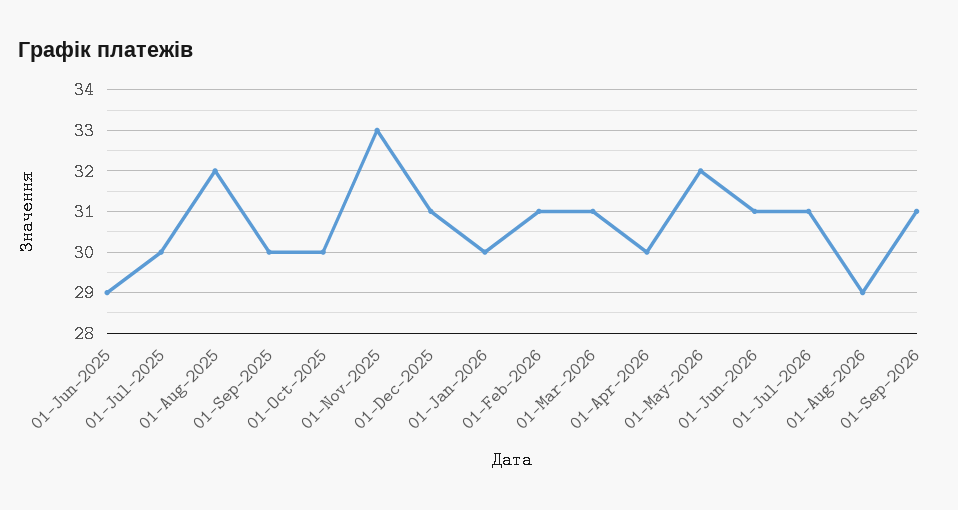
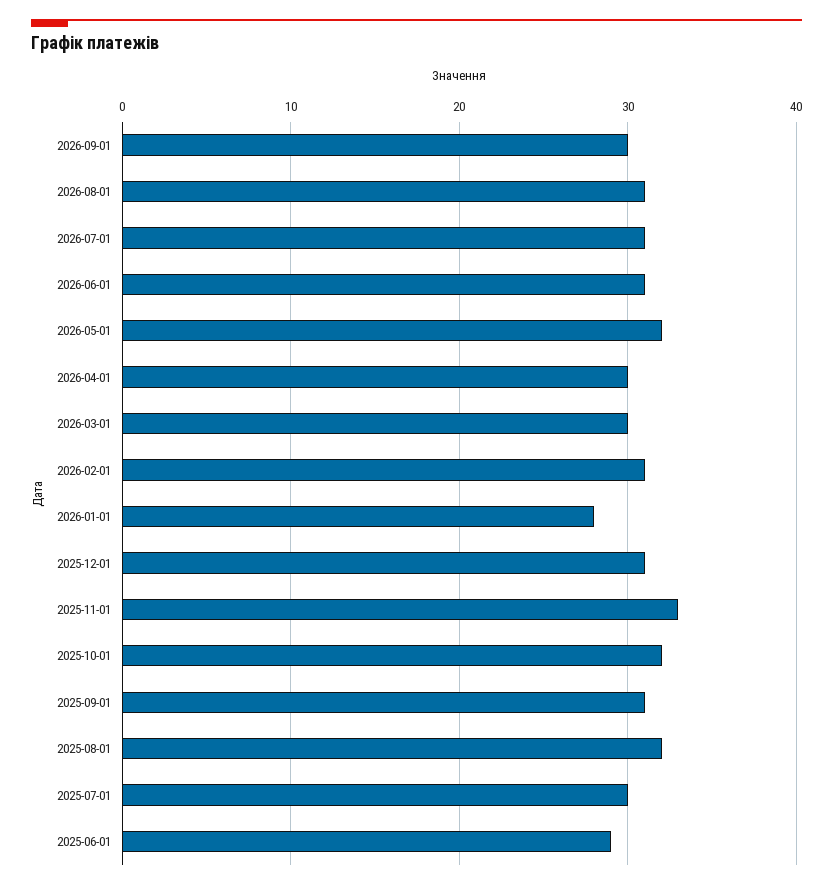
01-Sep-2025: 30 -> 31
01-Oct-2025: 30 -> 32
01-Jan-2026: 30 -> 28
01-Mar-2026: 31 -> 30
01-Aug-2026: 29 -> 31
01-Sep-2026: 31 -> 30

